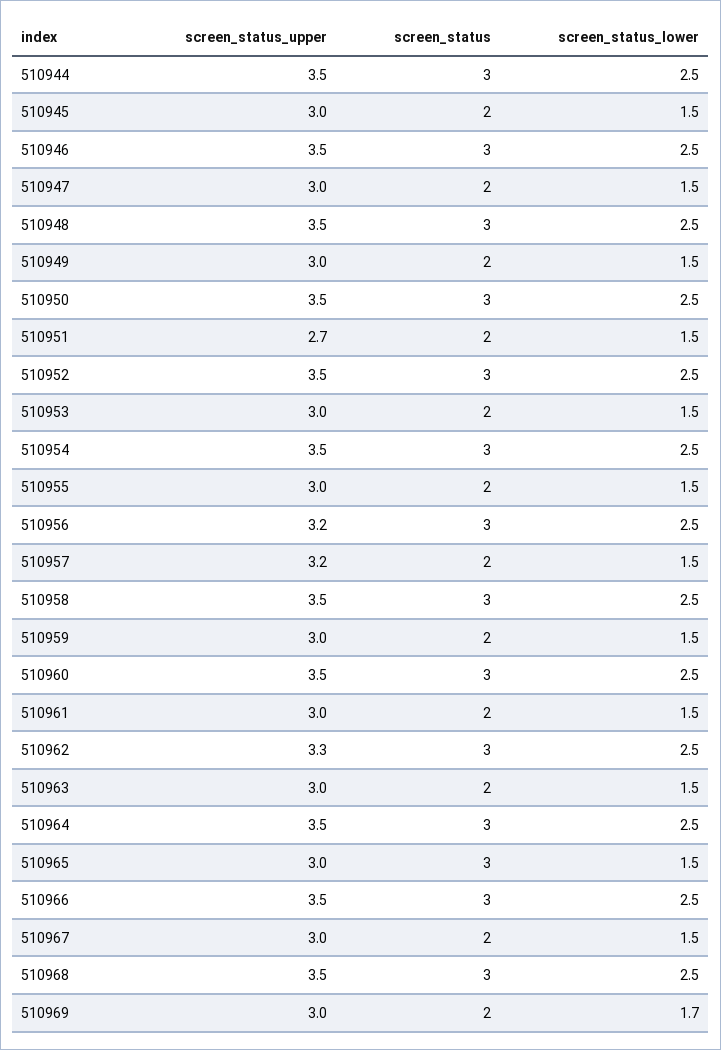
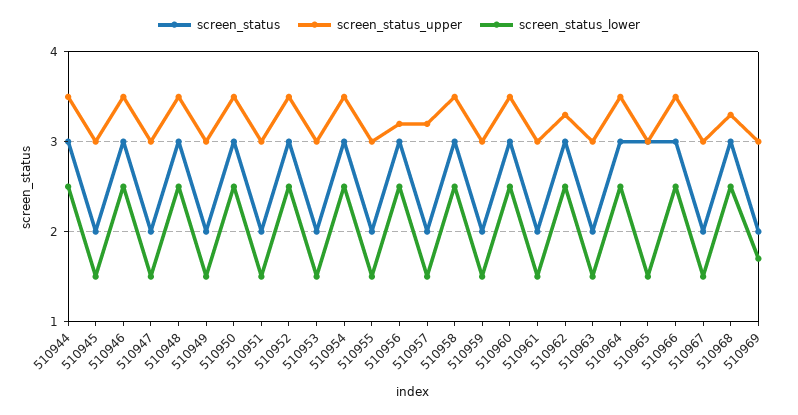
screen_status_upper, 510951: 2.7 -> 3
screen_status_upper, 510968: 3.5 -> 3.3

